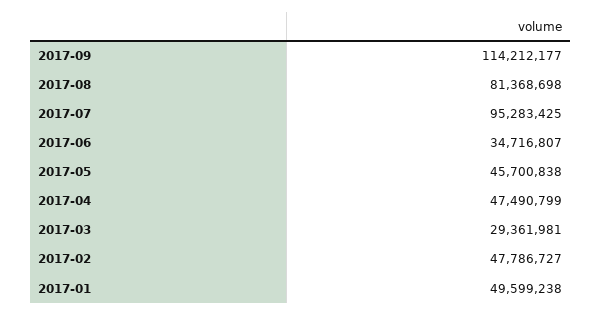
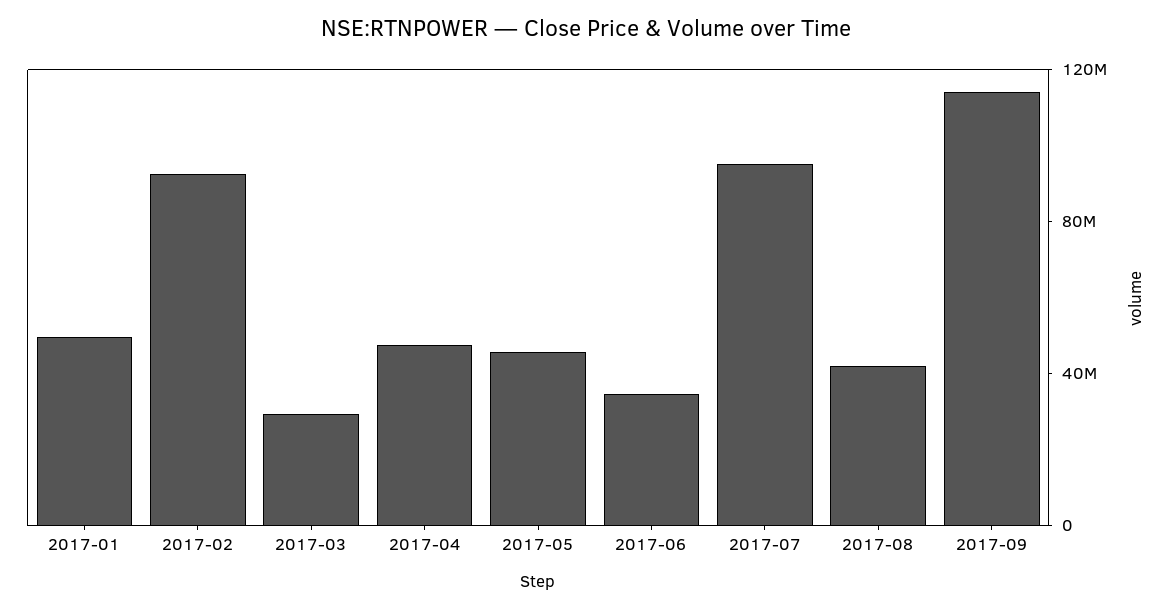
2017-08: 81368698 -> 40000000
2017-02: 47786727 -> 90000000

